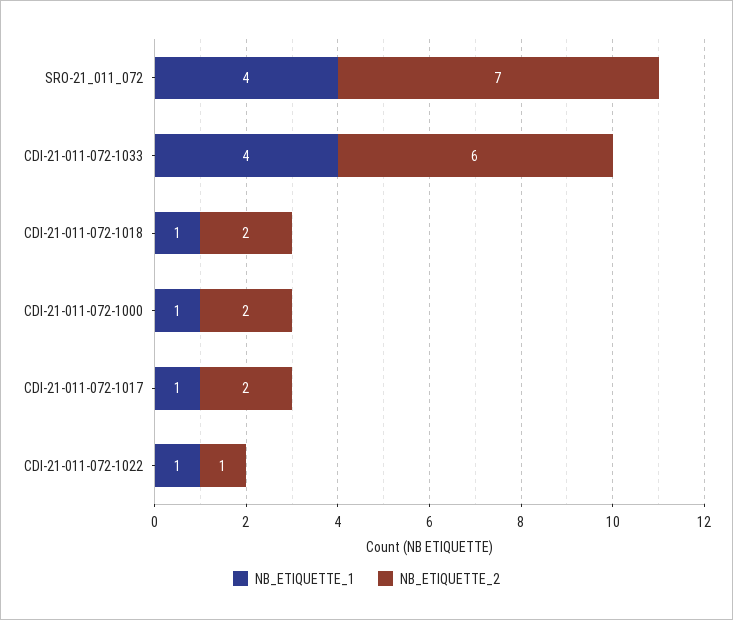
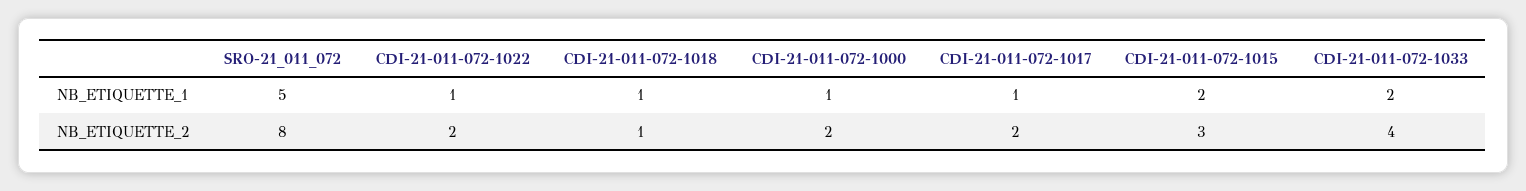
NB_ETIQUETTE_1, SRO-21_011_072: 4 -> 5
NB_ETIQUETTE_2, SRO-21_011_072: 7 -> 8
NB_ETIQUETTE_1, CDI-21-011-072-1033: 4 -> 2
NB_ETIQUETTE_2, CDI-21-011-072-1033: 6 -> 4
NB_ETIQUETTE_2, CDI-21-011-072-1018: 2 -> 1
NB_ETIQUETTE_2, CDI-21-011-072-1022: 1 -> 2
NB_ETIQUETTE_1, CDI-21-011-072-1015: none -> 2
NB_ETIQUETTE_2, CDI-21-011-072-1015: none -> 3

